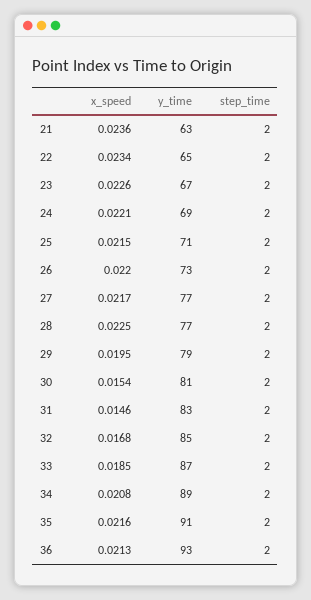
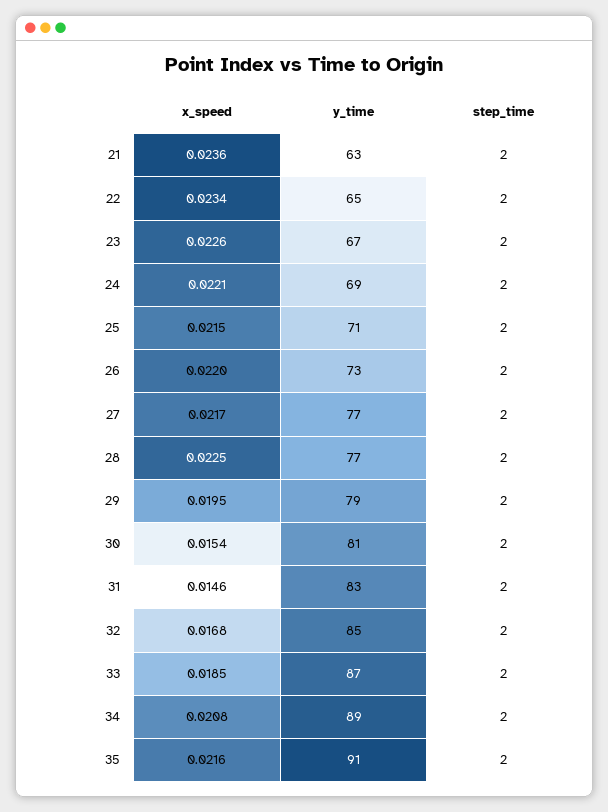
x_speed, 36: 0.0213 -> none
y_time, 36: 93 -> none
step_time, 36: 2 -> none

